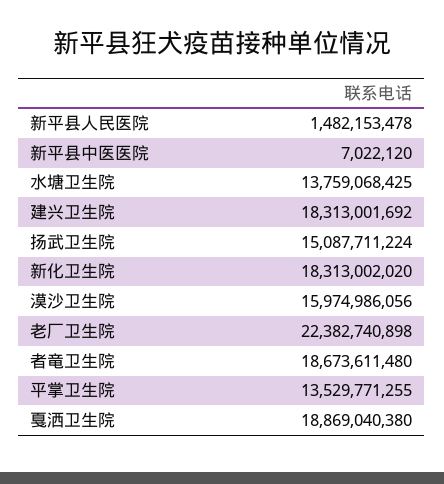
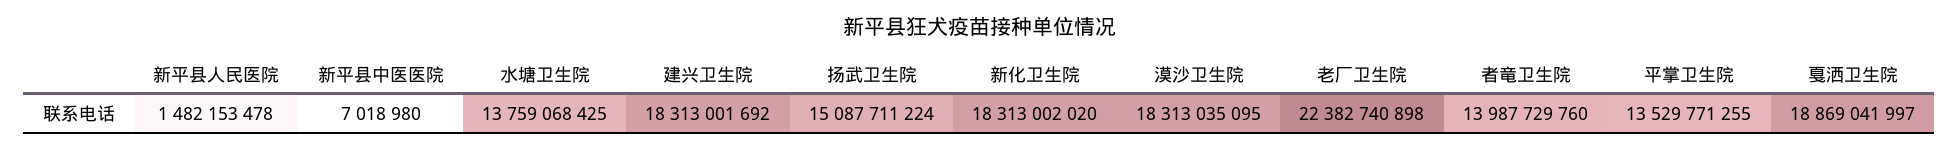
新平县中医医院: 7022120 -> 7018980
漠沙卫生院: 15974986056 -> 18313035095
者竜卫生院: 18673611480 -> 13987729760
戛洒卫生院: 18869040380 -> 18869041997

